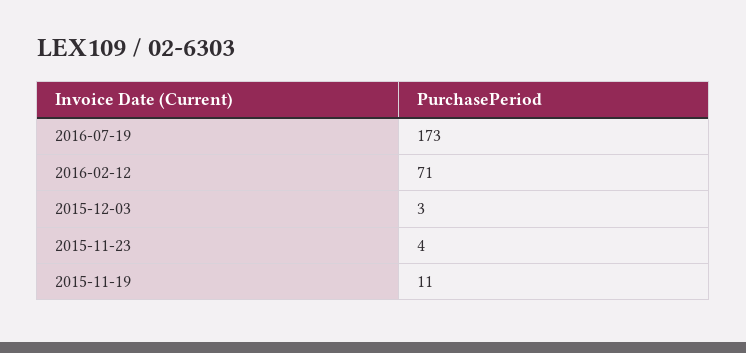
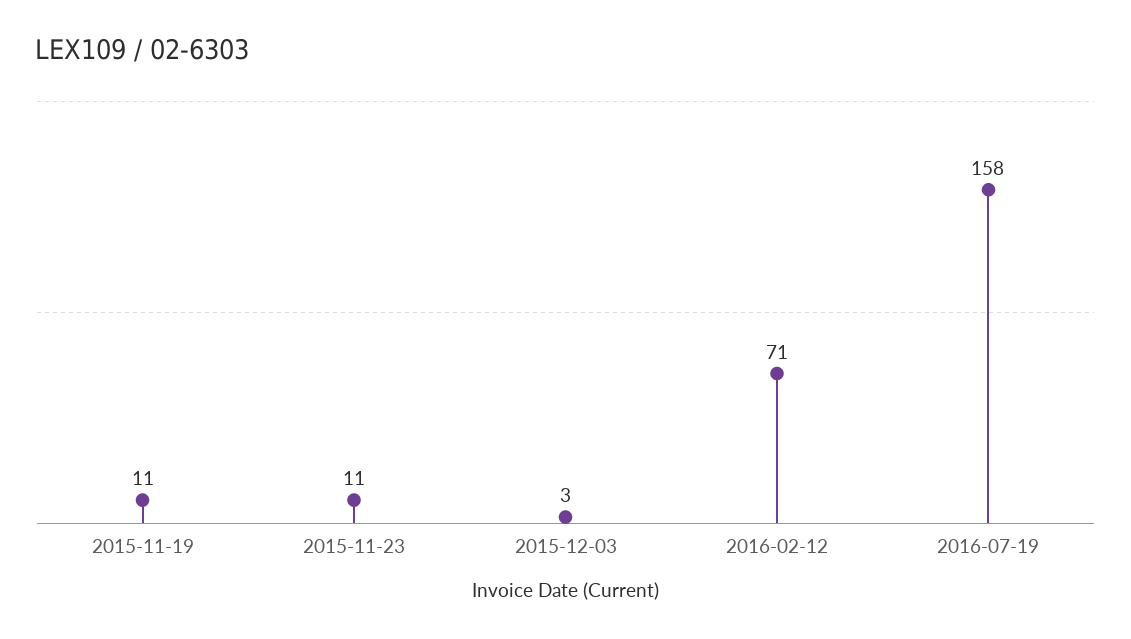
2016-07-19: 173 -> 158
2015-11-23: 4 -> 11

